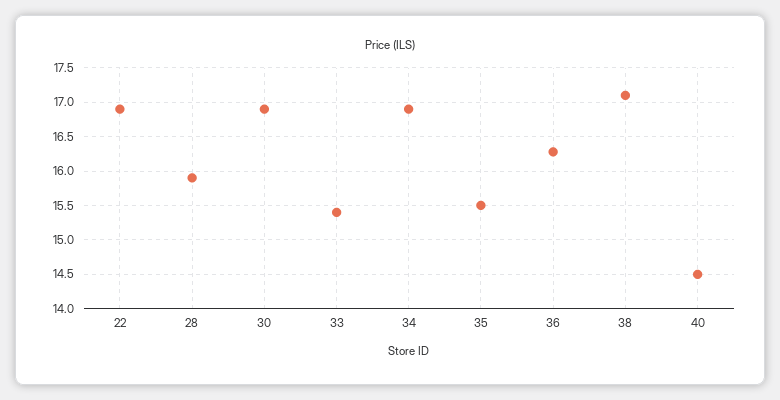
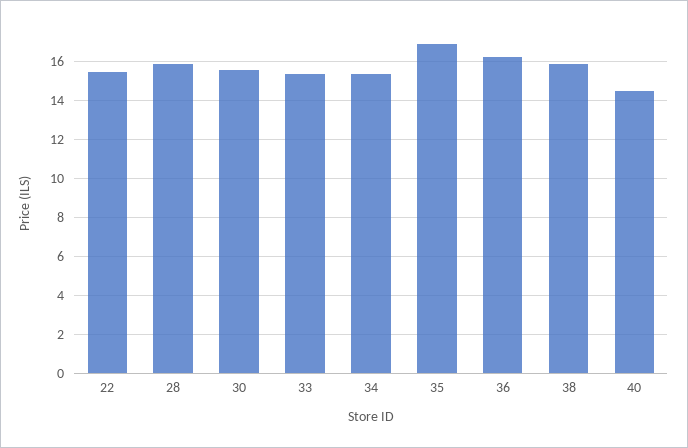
22: 16.9 -> 15.5
30: 16.9 -> 15.5
34: 16.9 -> 15.5
35: 15.5 -> 17
38: 17.1 -> 16

